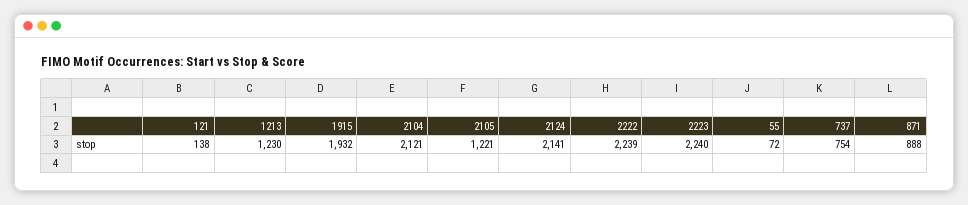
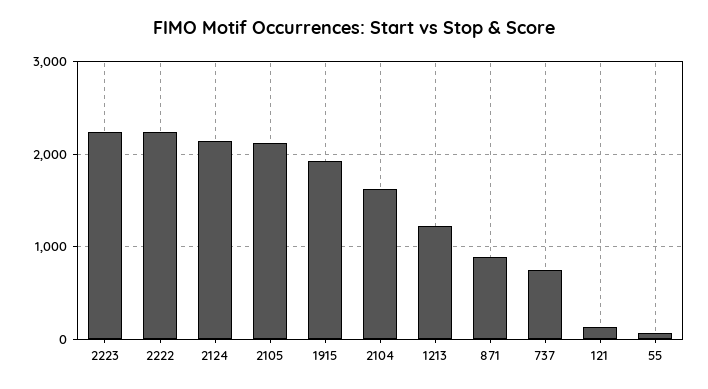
2104: 2121 -> 1600
2105: 1221 -> 2100

